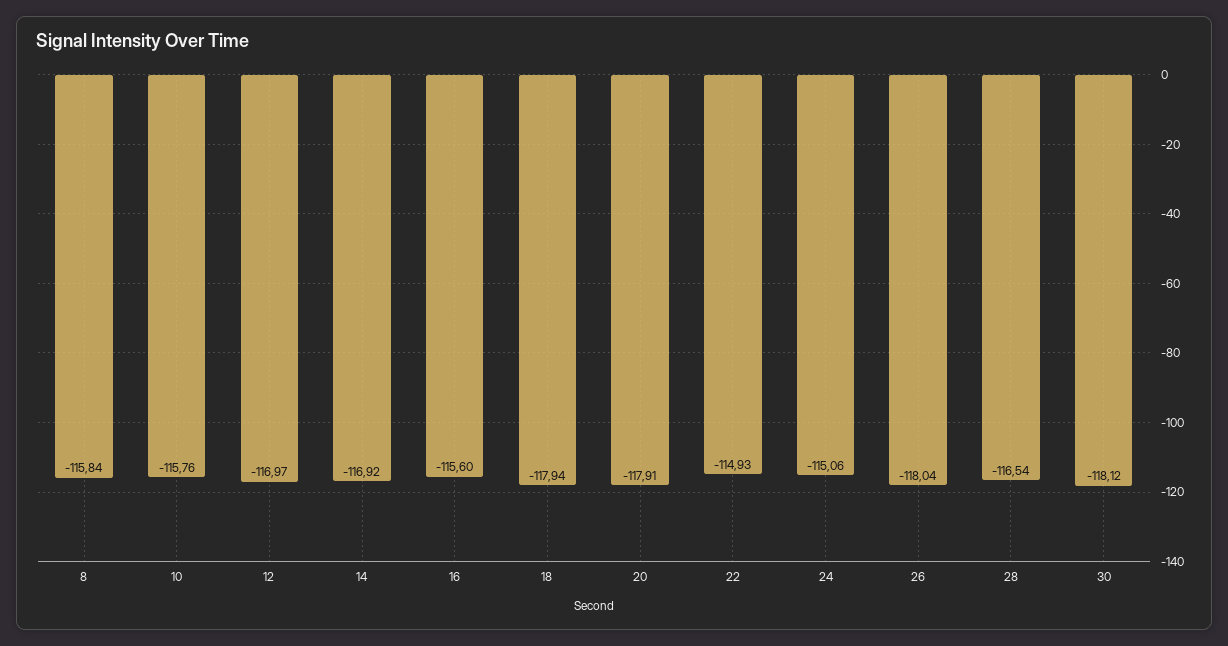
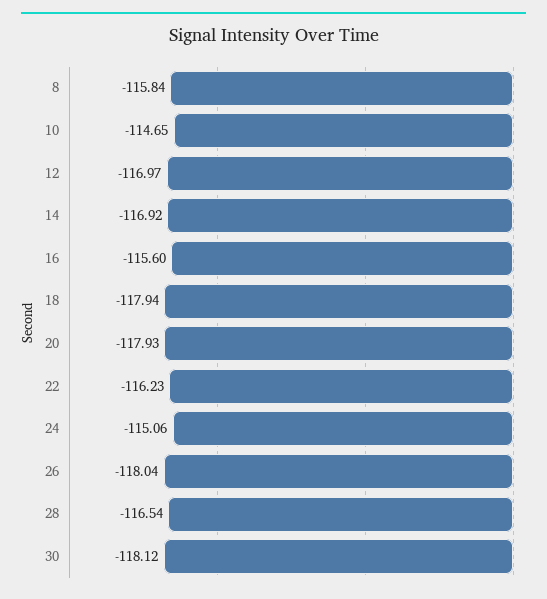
10: -115.76 -> -114.65
20: -117.91 -> -117.93
22: -114.93 -> -116.23

